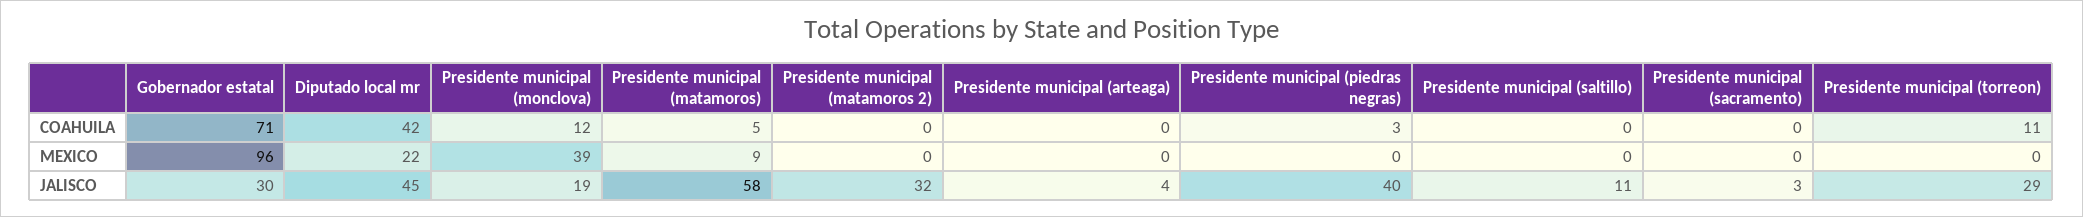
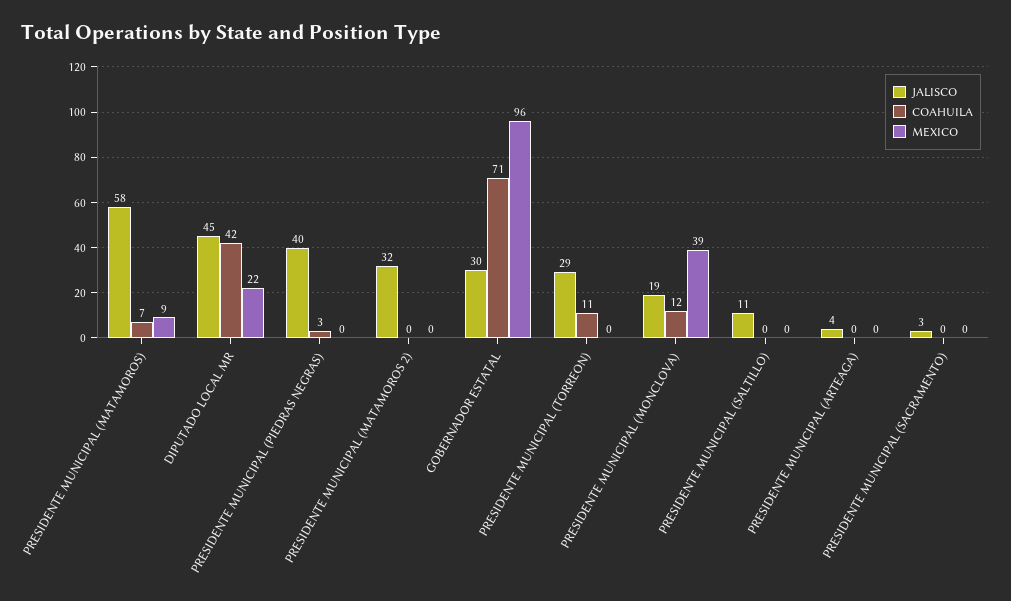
COAHUILA, Presidente municipal (matamoros): 5 -> 7

